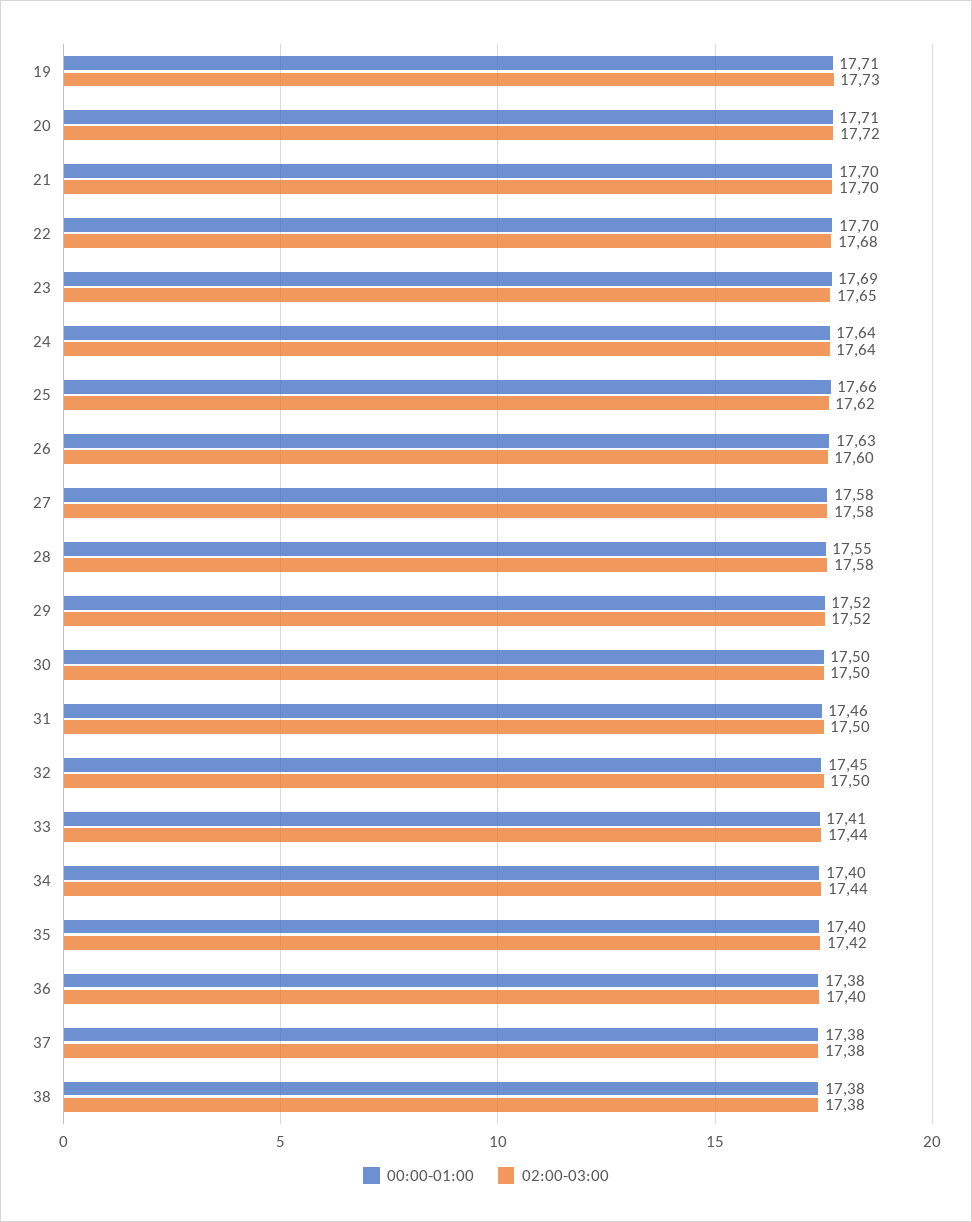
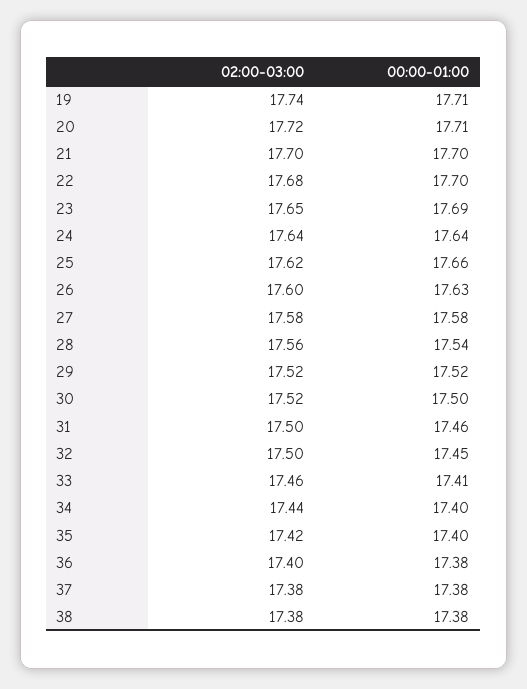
02:00-03:00, 19: 17.73 -> 17.74
00:00-01:00, 28: 17.55 -> 17.54
02:00-03:00, 28: 17.58 -> 17.56
02:00-03:00, 30: 17.5 -> 17.52
02:00-03:00, 33: 17.44 -> 17.46

